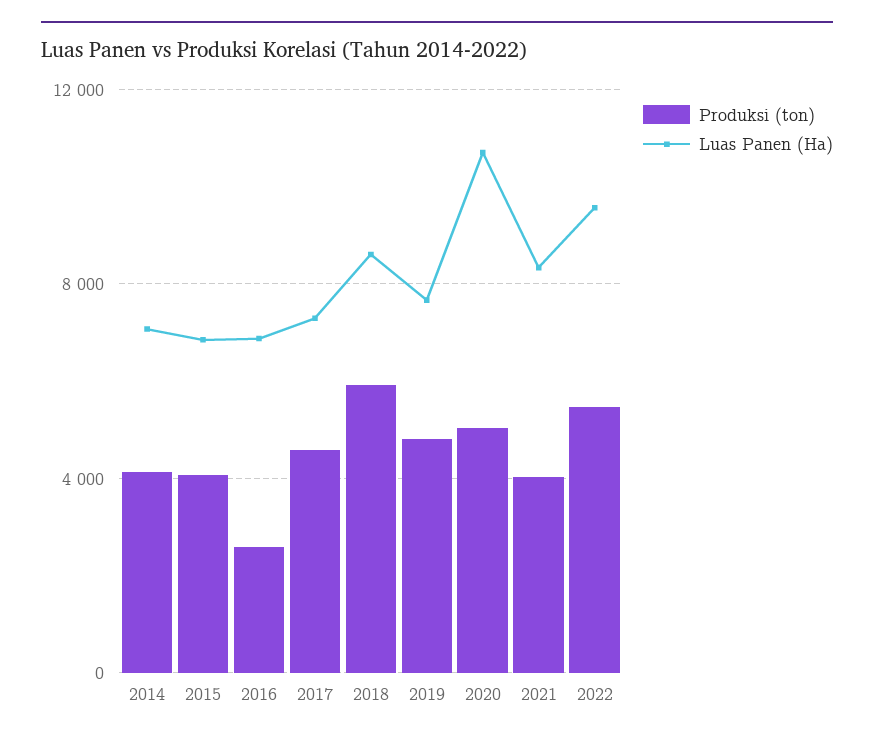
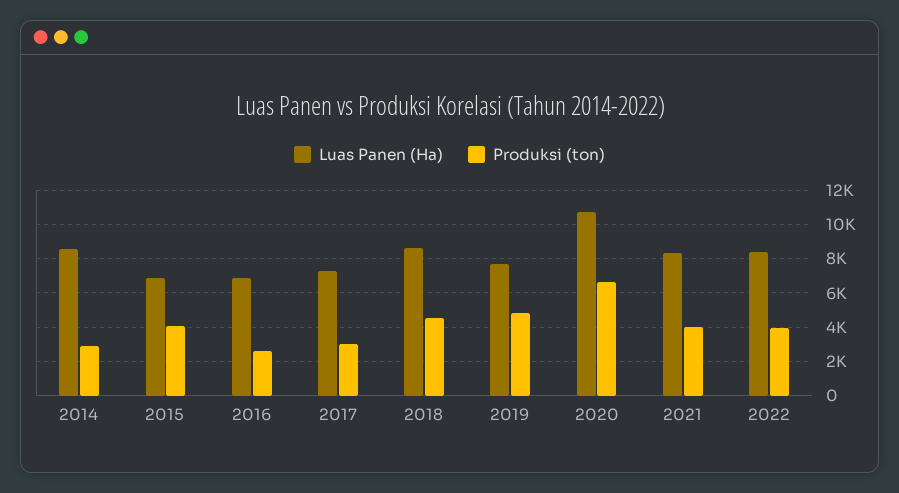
Produksi (ton), 2014: 4000 -> 3000
Luas Panen (Ha), 2014: 7000 -> 8500
Produksi (ton), 2017: 4500 -> 3000
Produksi (ton), 2018: 6000 -> 4500
Produksi (ton), 2020: 5000 -> 6500
Produksi (ton), 2022: 5500 -> 4000
Luas Panen (Ha), 2022: 9500 -> 8500

